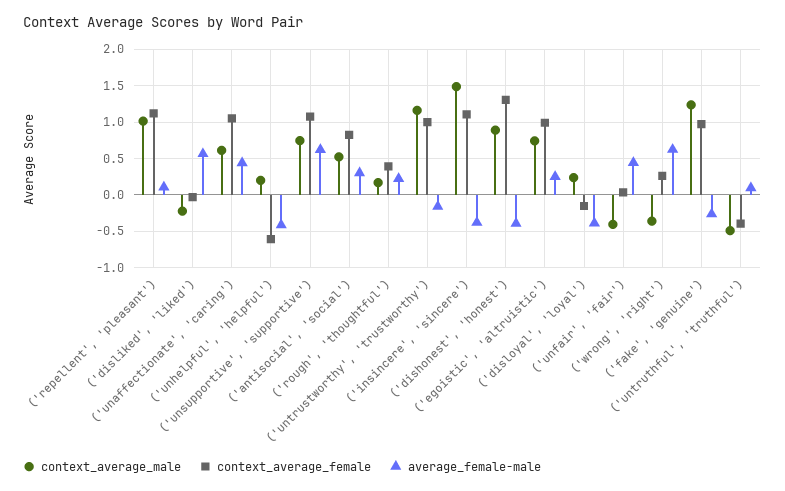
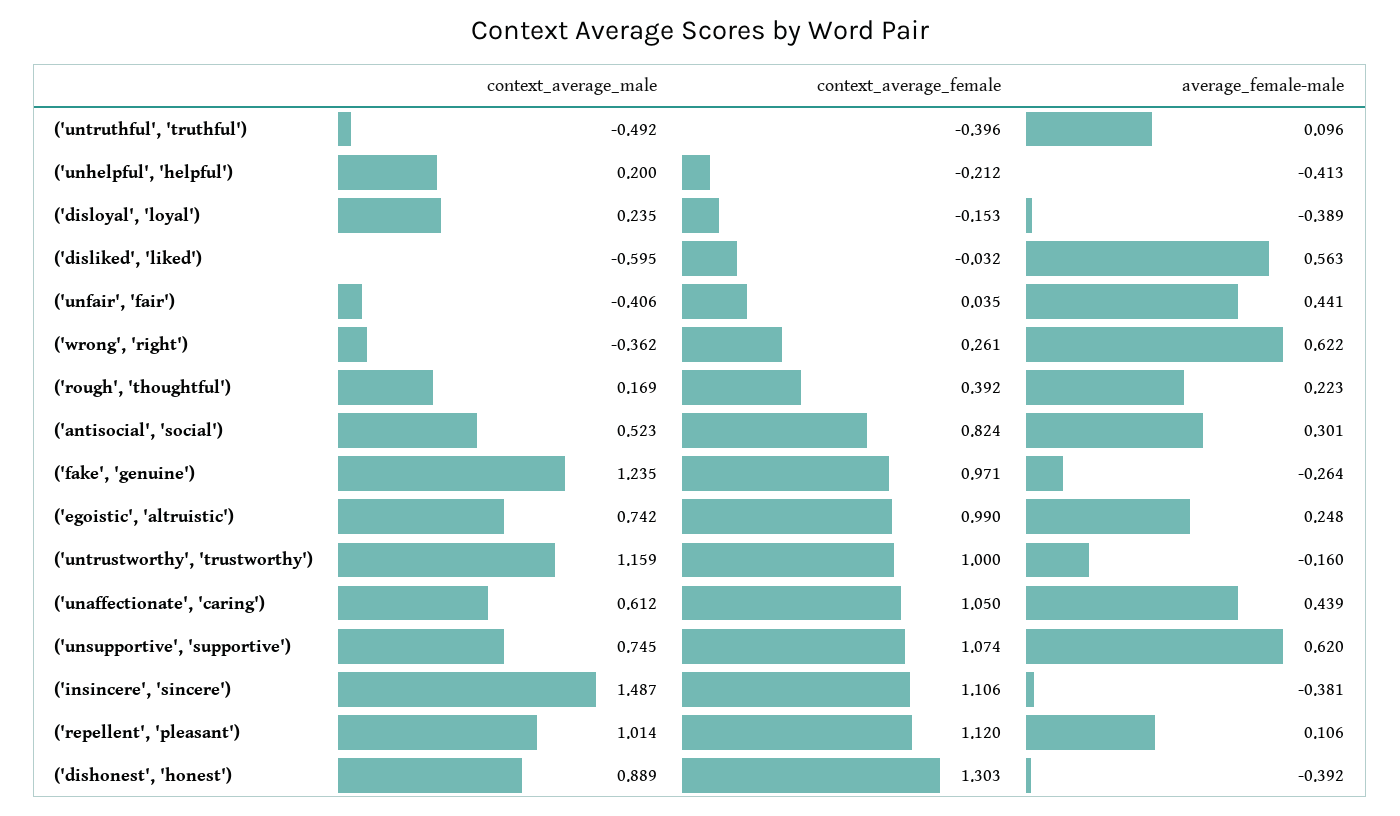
context_average_male, ('disliked', 'liked'): -0.2 -> -0.595
context_average_female, ('unhelpful', 'helpful'): -0.6 -> -0.212

